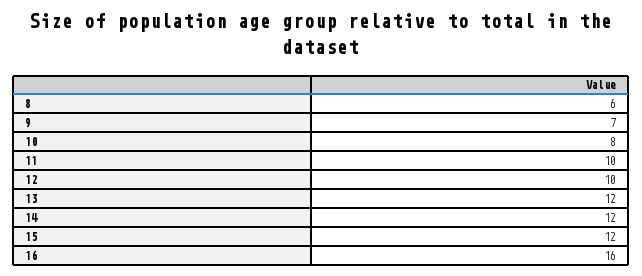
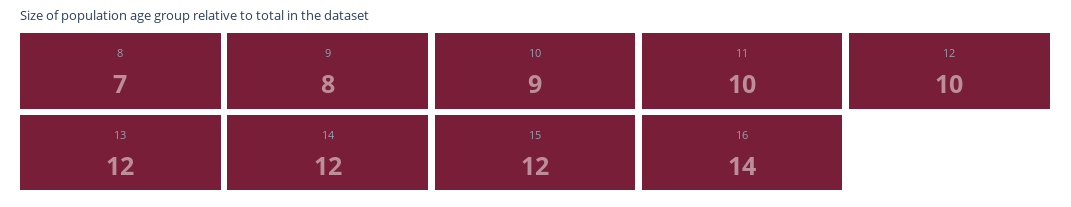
8: 6 -> 7
9: 7 -> 8
10: 8 -> 9
16: 16 -> 14

